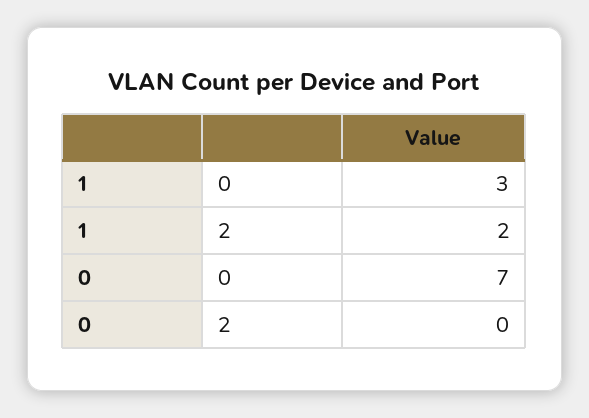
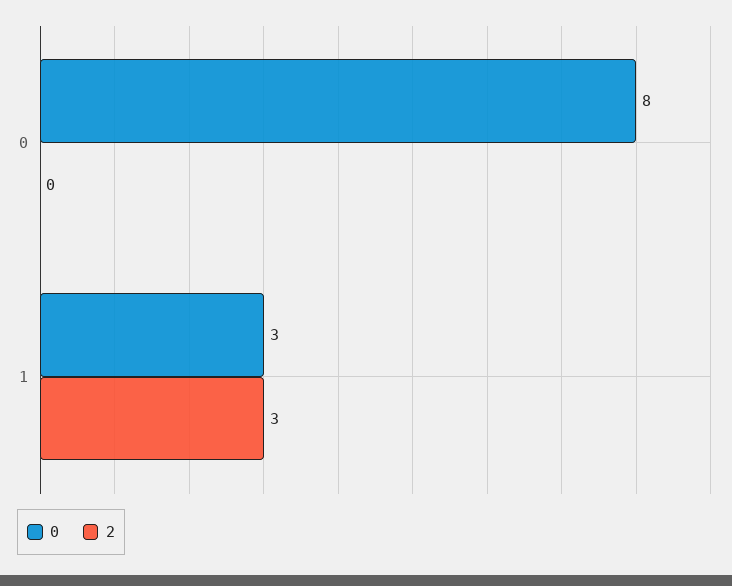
2, 1: 2 -> 3
0, 0: 7 -> 8

